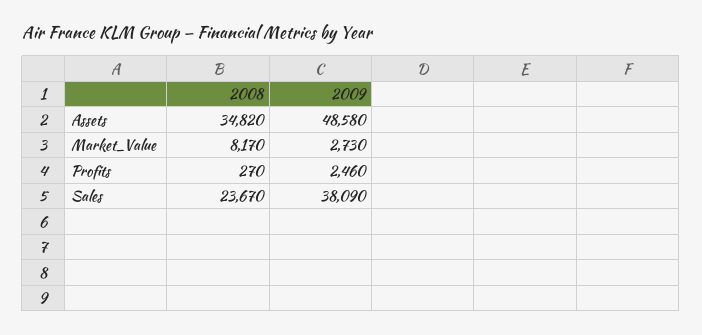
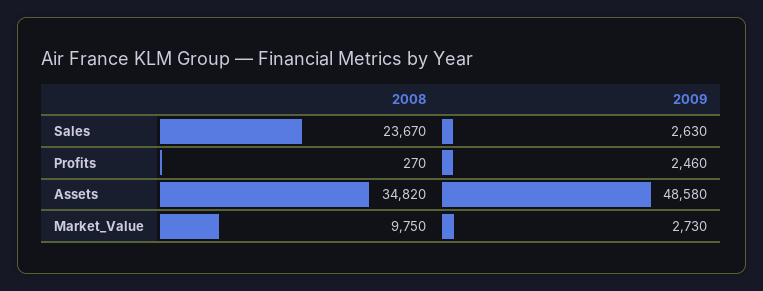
2008, Market_Value: 8170 -> 9750
2009, Sales: 38090 -> 2630

